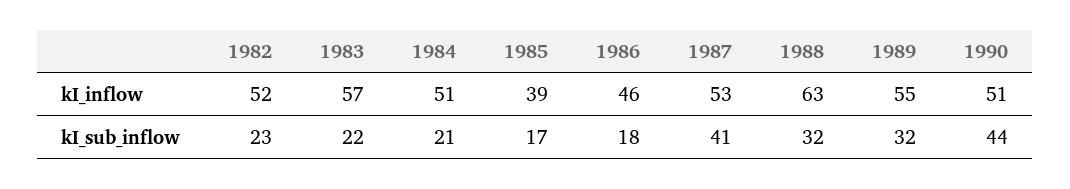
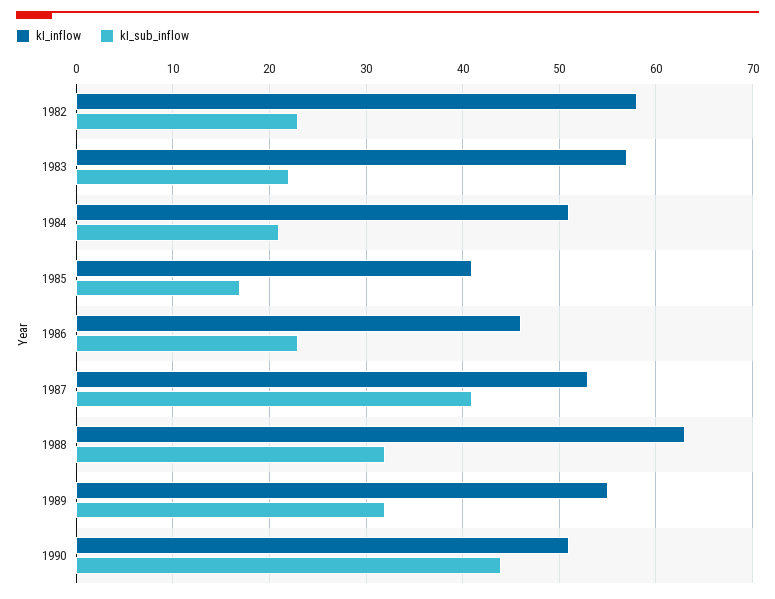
kI_inflow, 1982: 52 -> 58
kI_inflow, 1985: 39 -> 41
kI_sub_inflow, 1986: 18 -> 23

